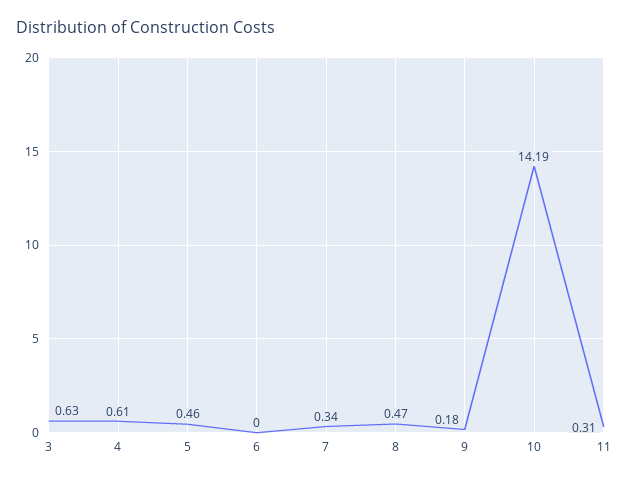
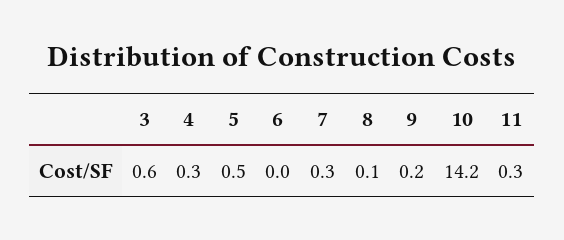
4: 0.61 -> 0.3
8: 0.47 -> 0.1

